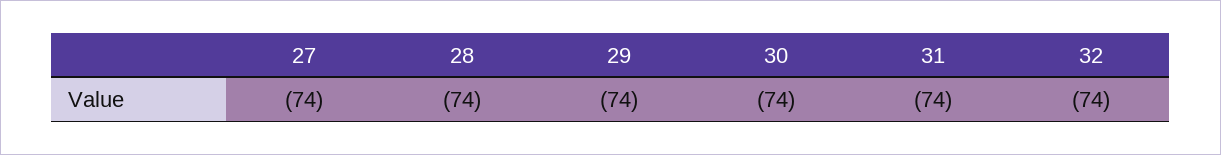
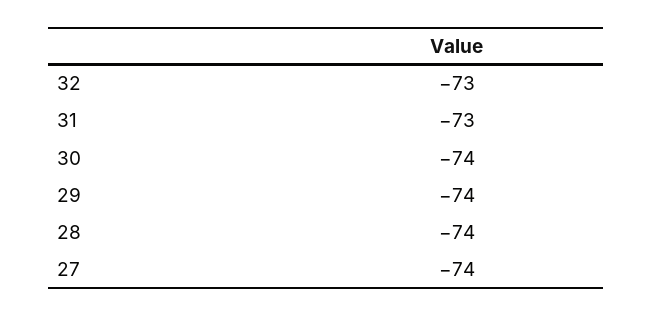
31: -74 -> -73
32: -74 -> -73

